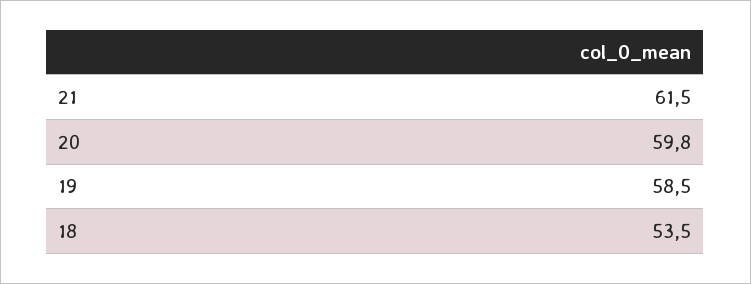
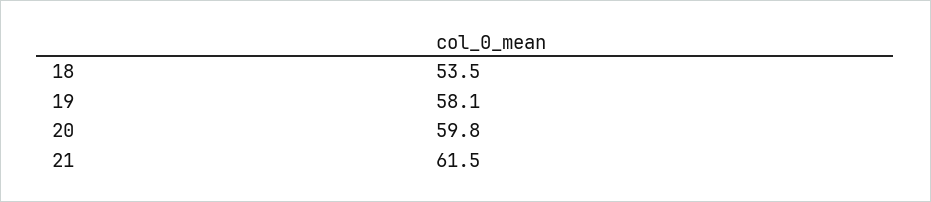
19: 58.5 -> 58.1

